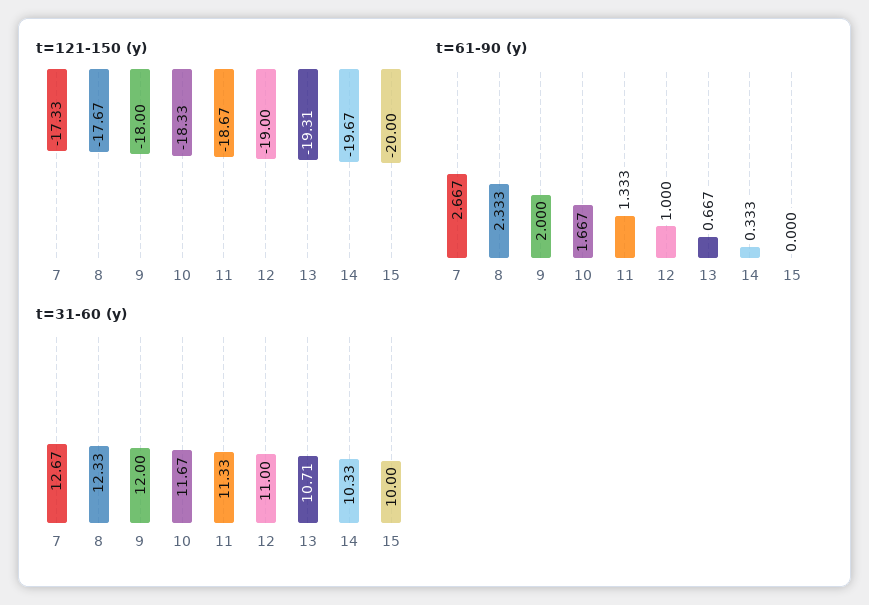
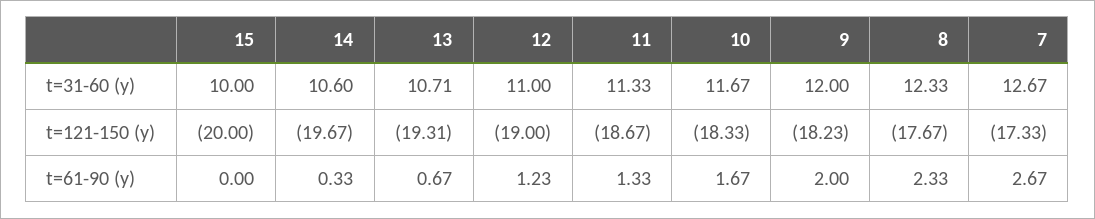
t=121-150 (y), 9: -18 -> -18.23
t=61-90 (y), 12: 1 -> 1.23
t=31-60 (y), 14: 10.33 -> 10.6

